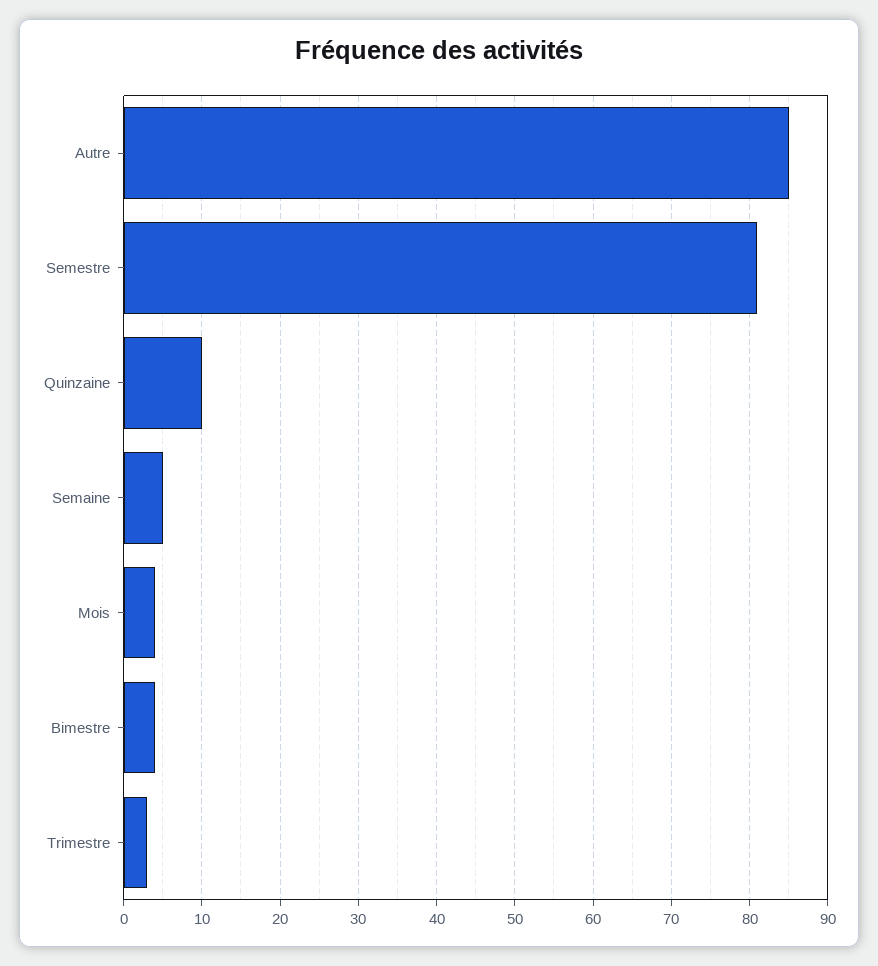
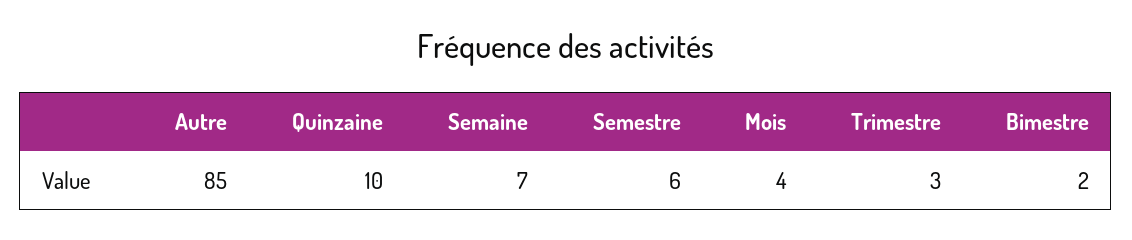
Semestre: 81 -> 6
Semaine: 5 -> 7
Bimestre: 4 -> 2

